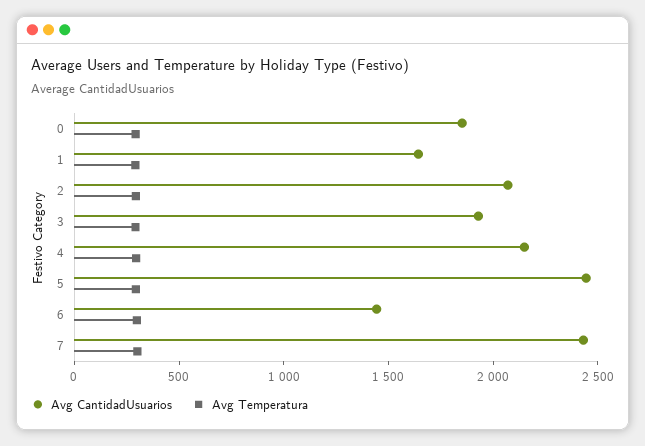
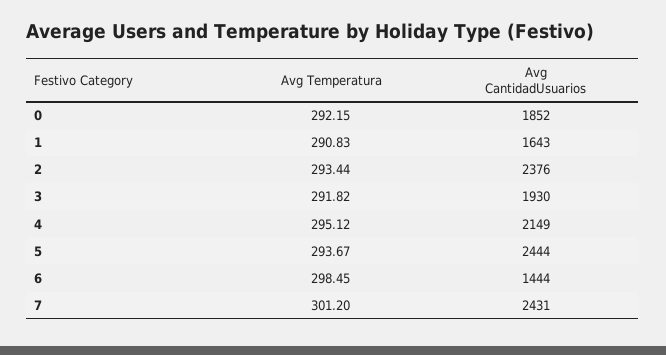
Avg CantidadUsuarios, 2: 2100 -> 2376

